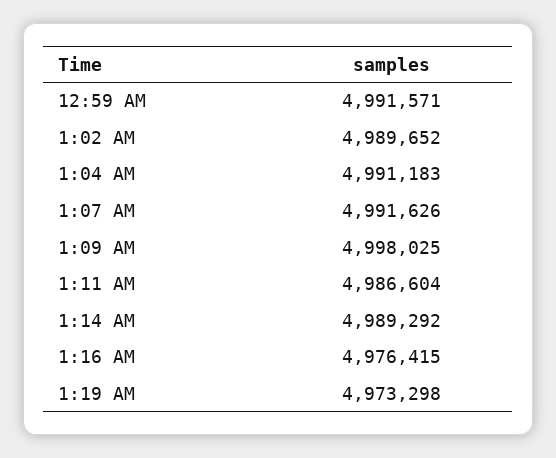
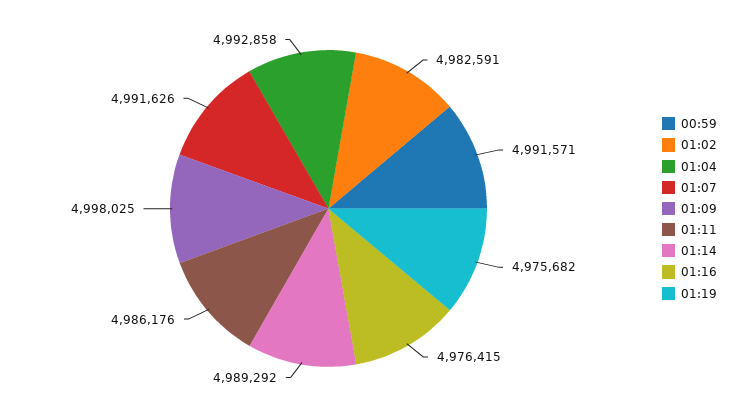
1:02 AM: 4989652 -> 4982591
1:04 AM: 4991183 -> 4992858
1:11 AM: 4986604 -> 4986176
1:19 AM: 4973298 -> 4975682

